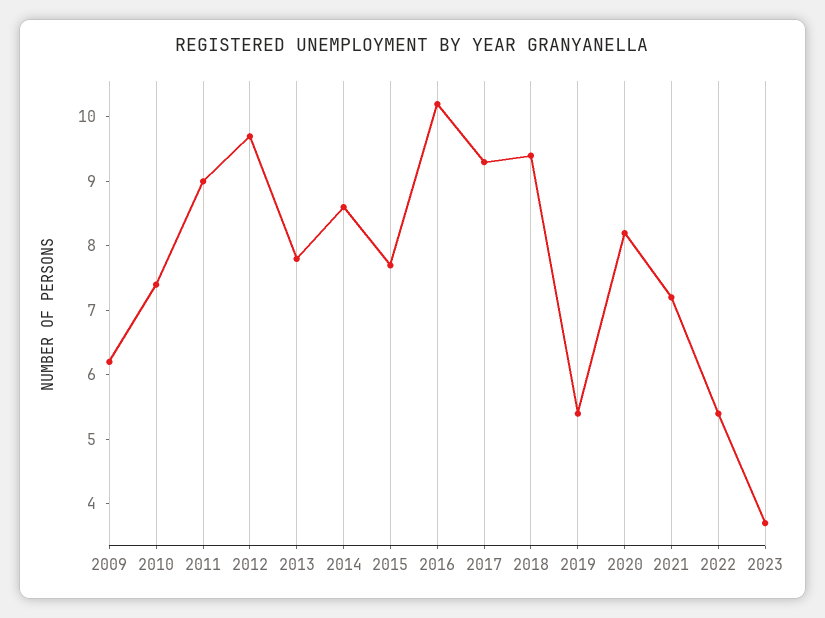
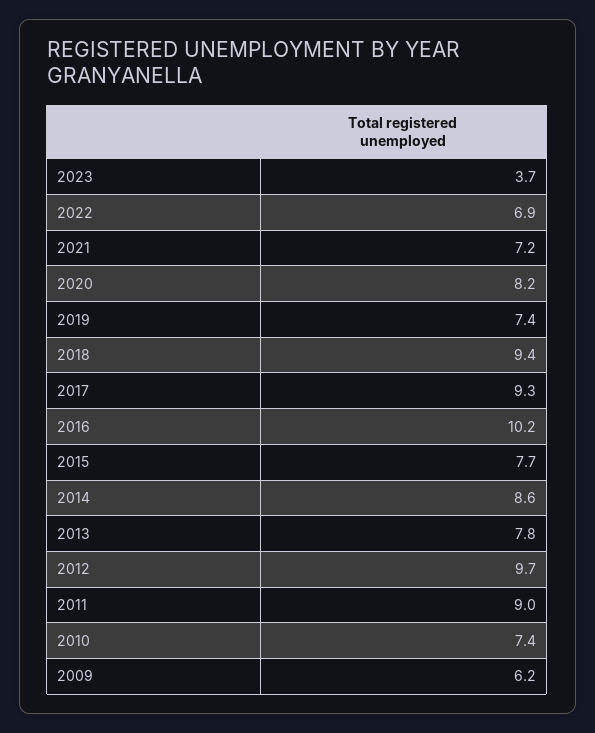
2019: 5.5 -> 7.4
2022: 5.5 -> 6.9

